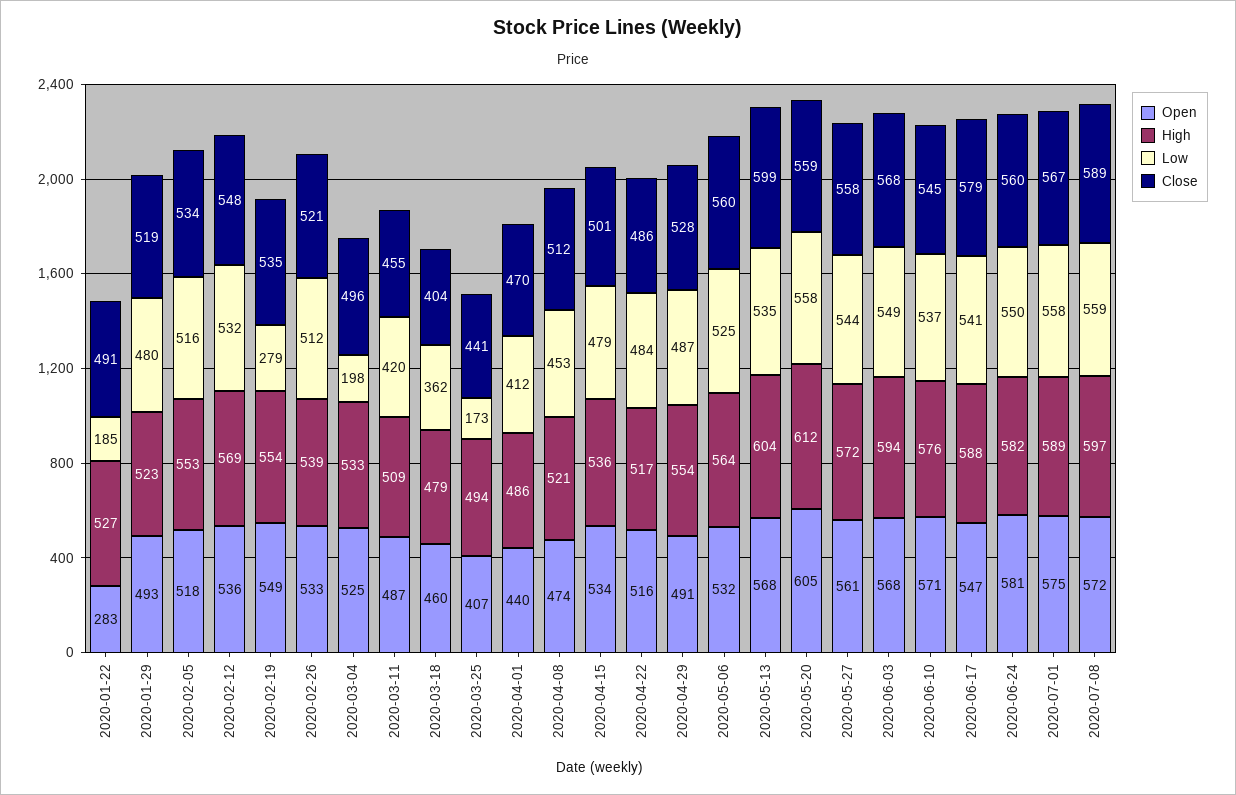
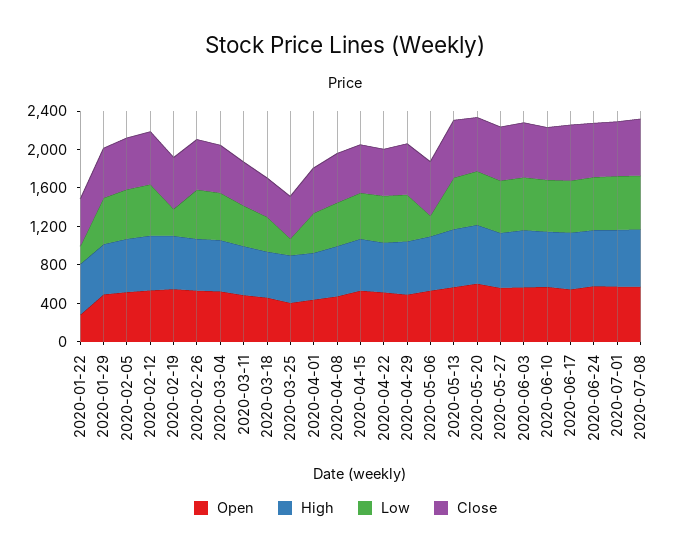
Low, 2020-03-04: 198 -> 500
Low, 2020-05-06: 525 -> 200

